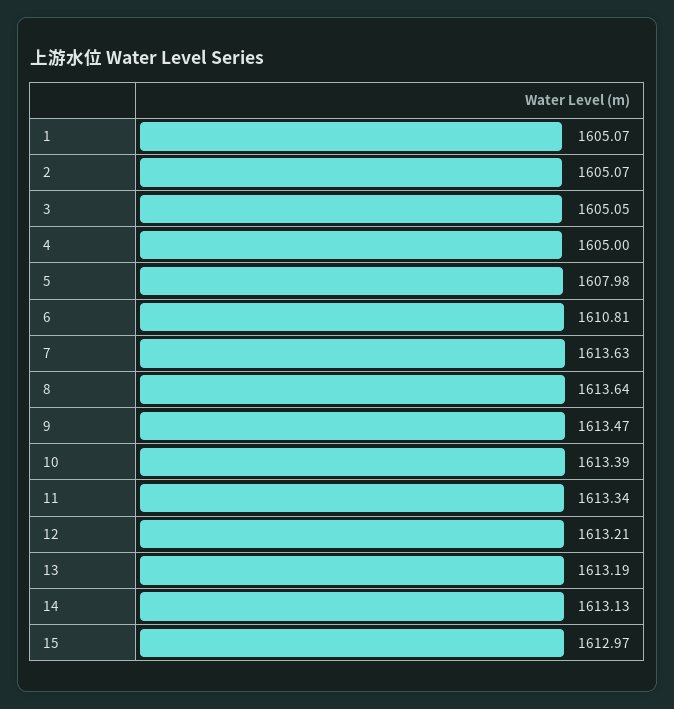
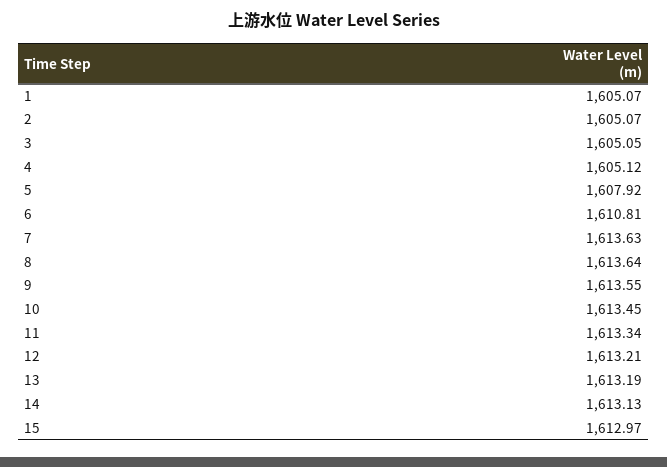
4: 1605 -> 1605.12
5: 1607.98 -> 1607.92
9: 1613.47 -> 1613.55
10: 1613.39 -> 1613.45

